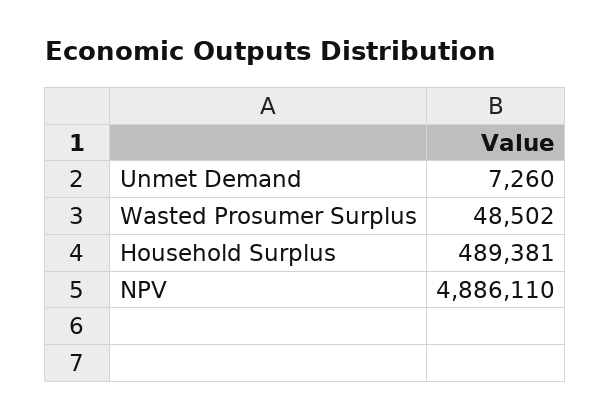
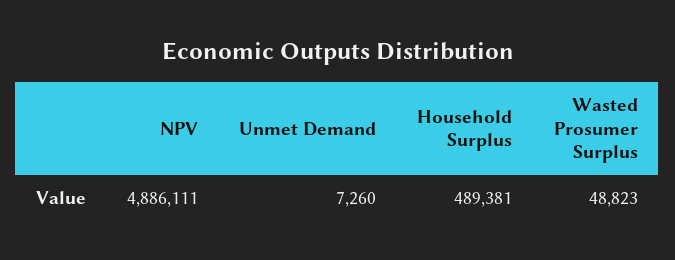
Wasted Prosumer Surplus: 48502 -> 48823
NPV: 4886110 -> 4886111

